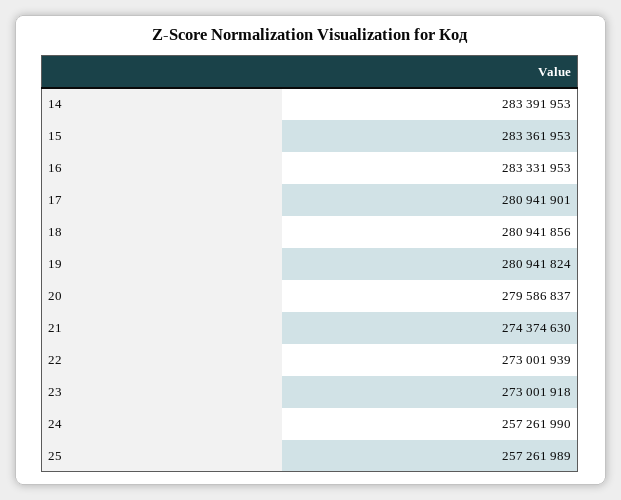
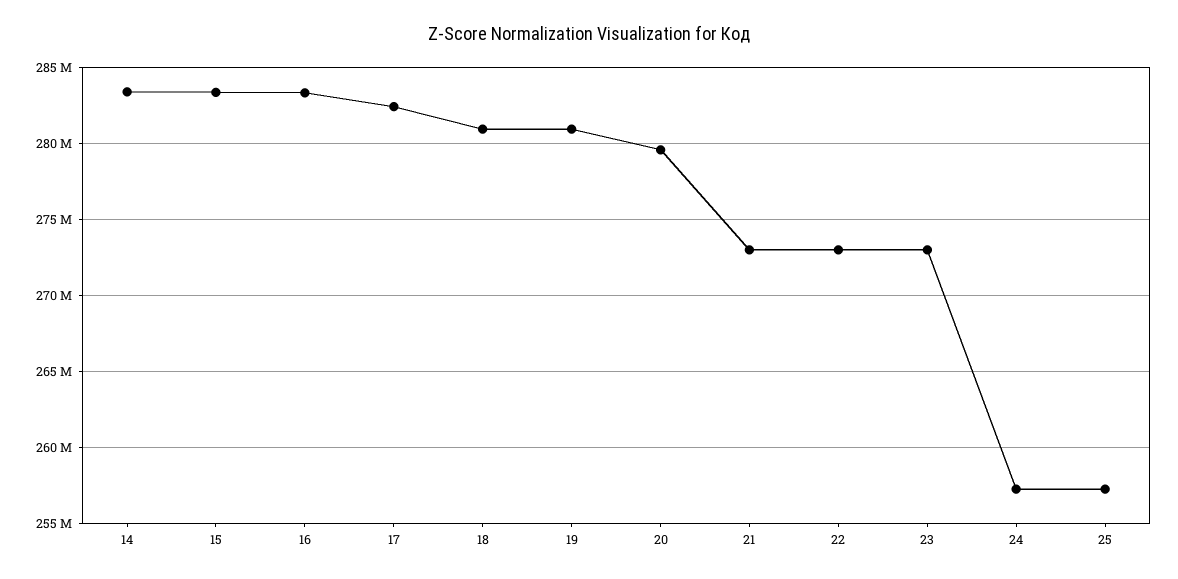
17: 280941901 -> 282500000
21: 274374630 -> 273000000

